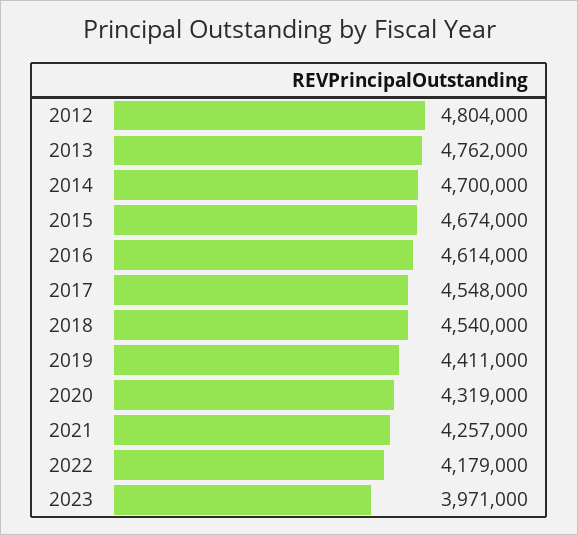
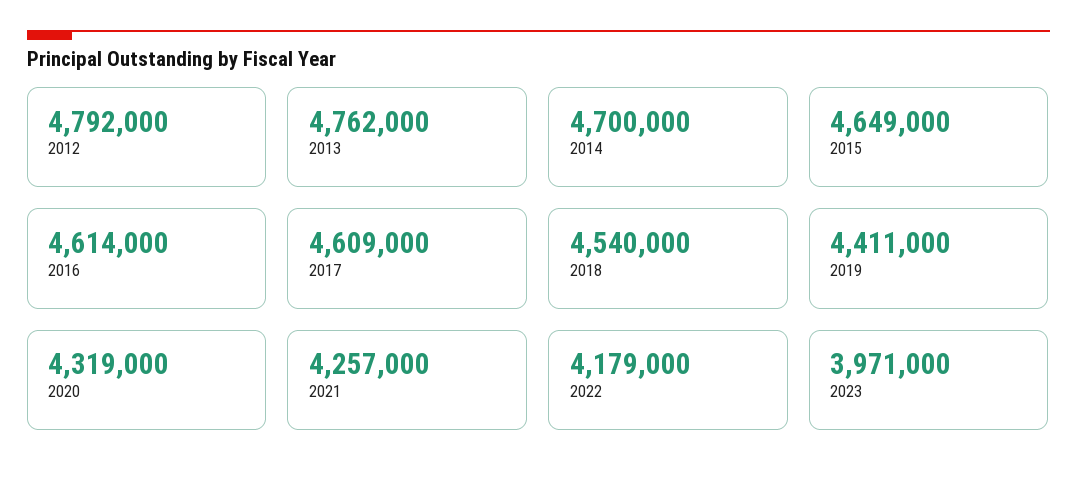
2012: 4804000 -> 4792000
2015: 4674000 -> 4649000
2017: 4548000 -> 4609000

